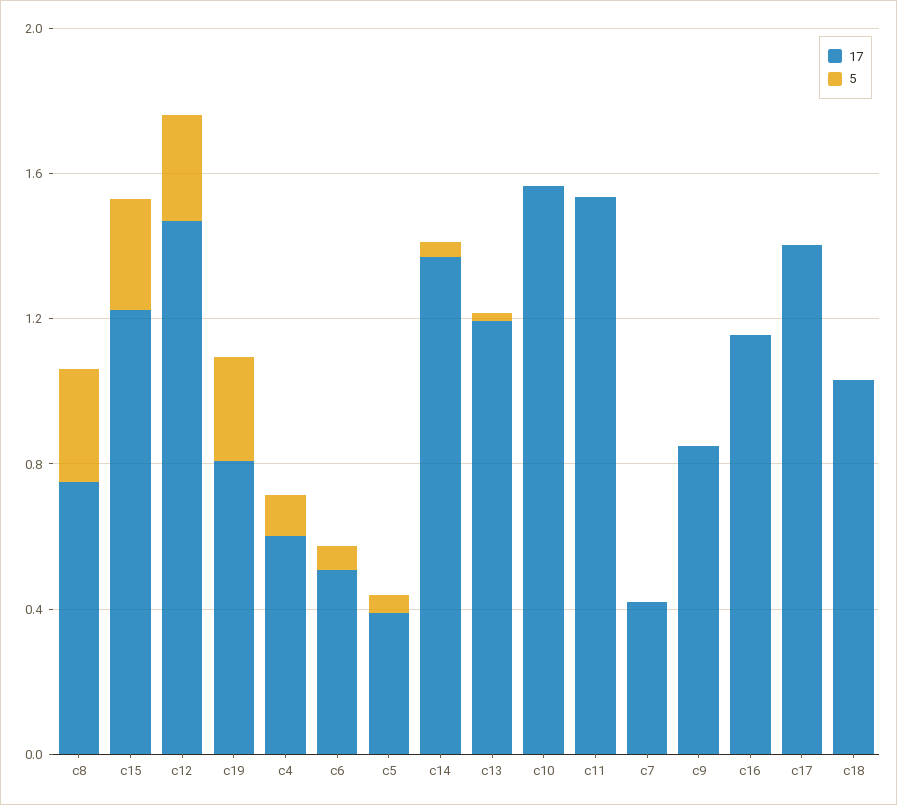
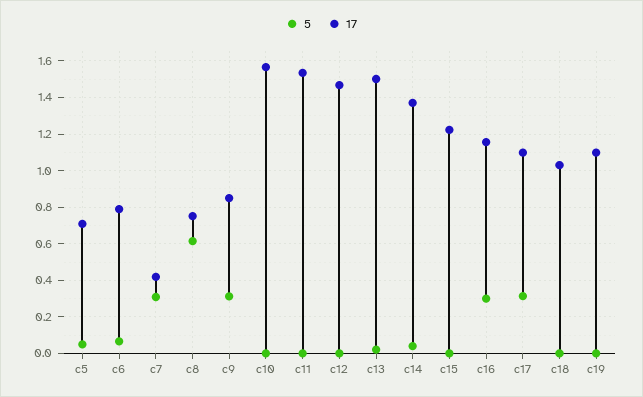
5, c8: 0.3 -> 0.6
5, c15: 0.3 -> 0
5, c12: 0.3 -> 0
17, c19: 0.8 -> 1.1
5, c19: 0.3 -> 0
17, c4: 0.6 -> none
5, c4: 0.1 -> none
17, c6: 0.5 -> 0.8
17, c5: 0.4 -> 0.7
17, c13: 1.2 -> 1.5
5, c7: 0 -> 0.3
5, c9: 0 -> 0.3
5, c16: 0 -> 0.3
17, c17: 1.4 -> 1.1
5, c17: 0 -> 0.3

